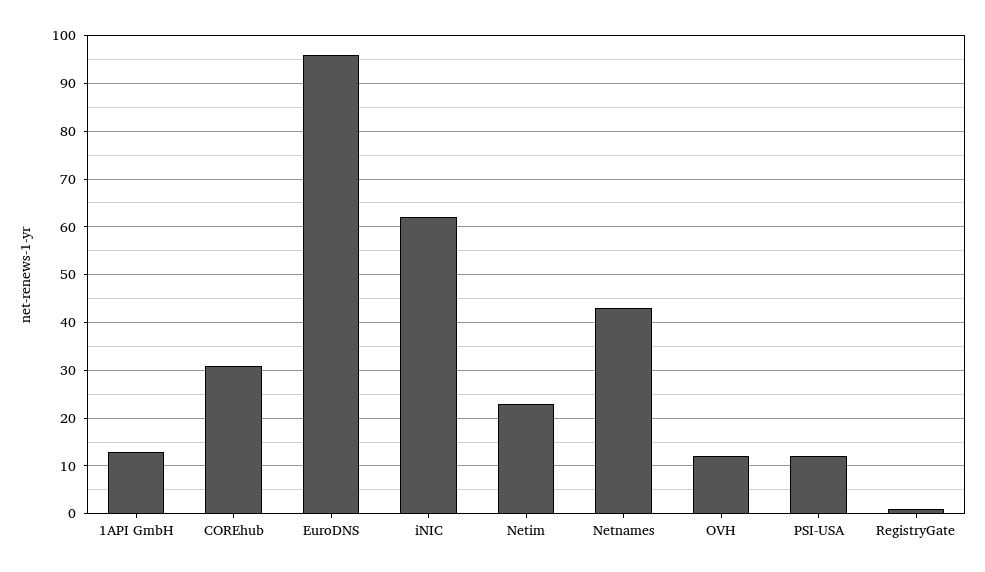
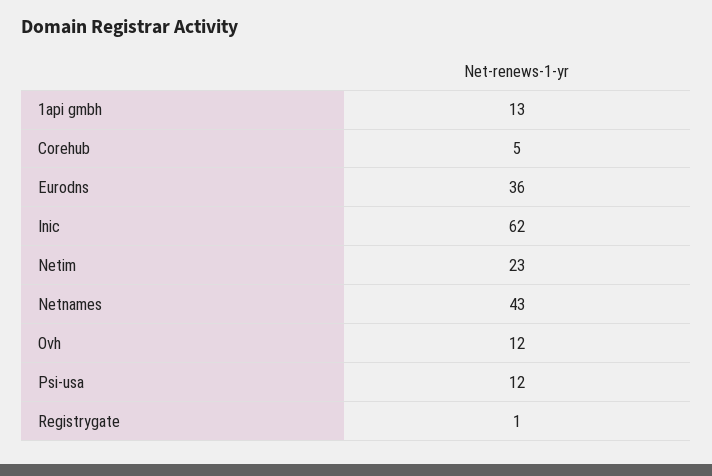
COREhub: 30 -> 5
EuroDNS: 95 -> 36

